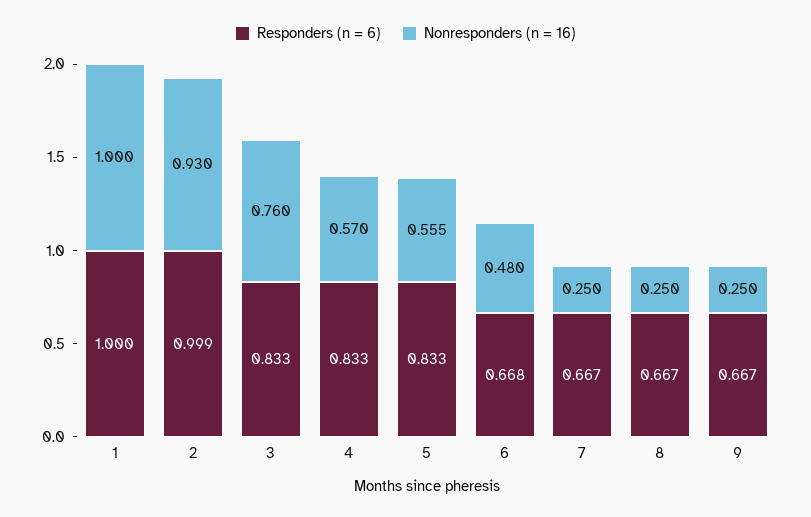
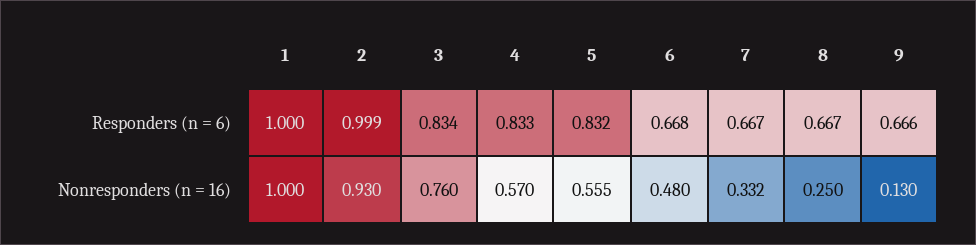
Responders (n = 6), 3: 0.833 -> 0.834
Responders (n = 6), 5: 0.833 -> 0.832
Nonresponders (n = 16), 7: 0.25 -> 0.332
Responders (n = 6), 9: 0.667 -> 0.666
Nonresponders (n = 16), 9: 0.25 -> 0.13

